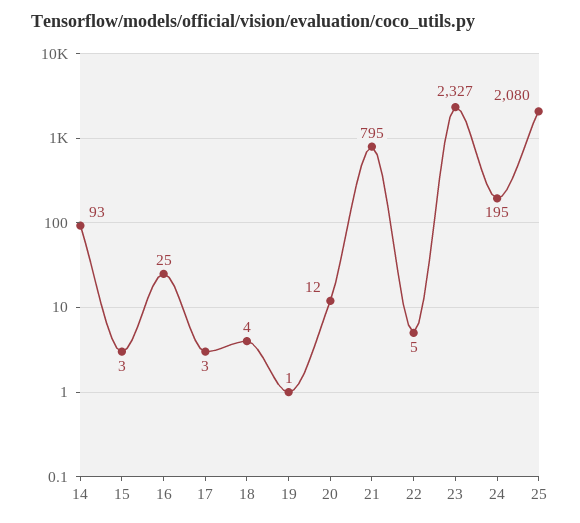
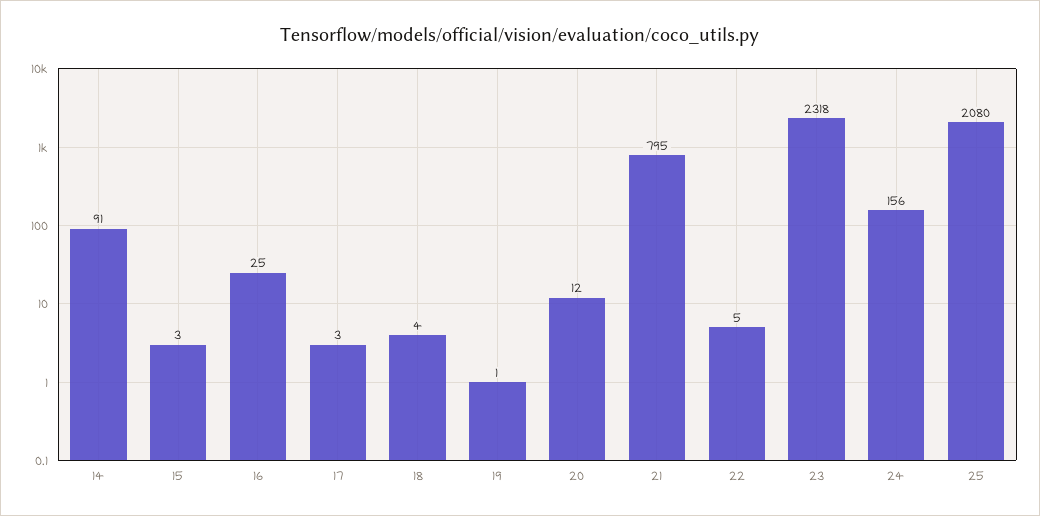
14: 93 -> 91
23: 2327 -> 2318
24: 195 -> 156

